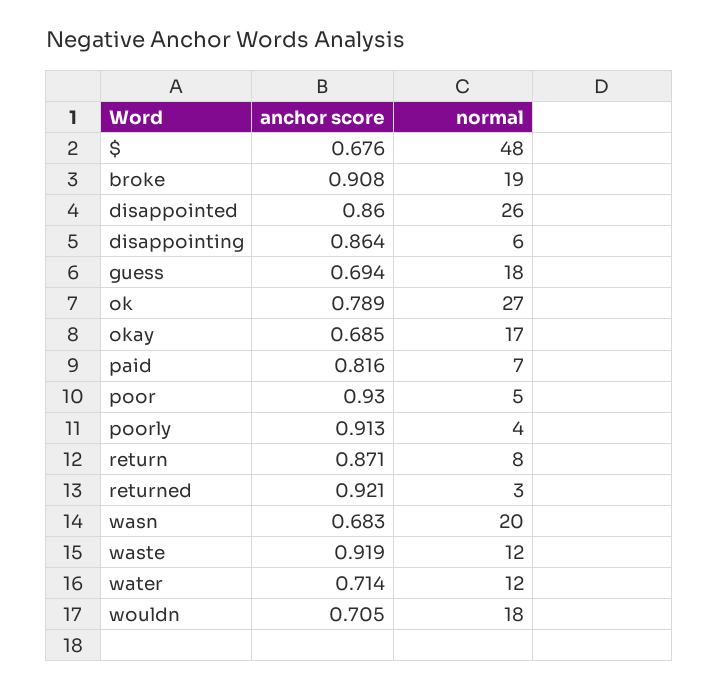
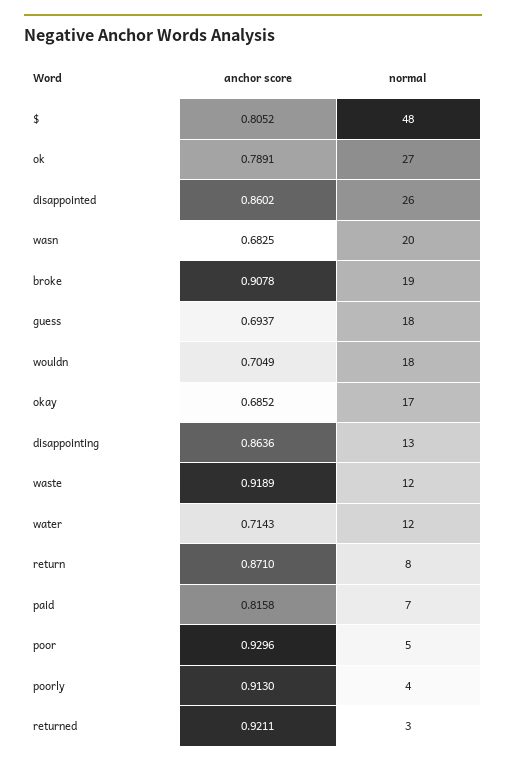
anchor score, $: 0.676 -> 0.8052
normal, disappointing: 6 -> 13

